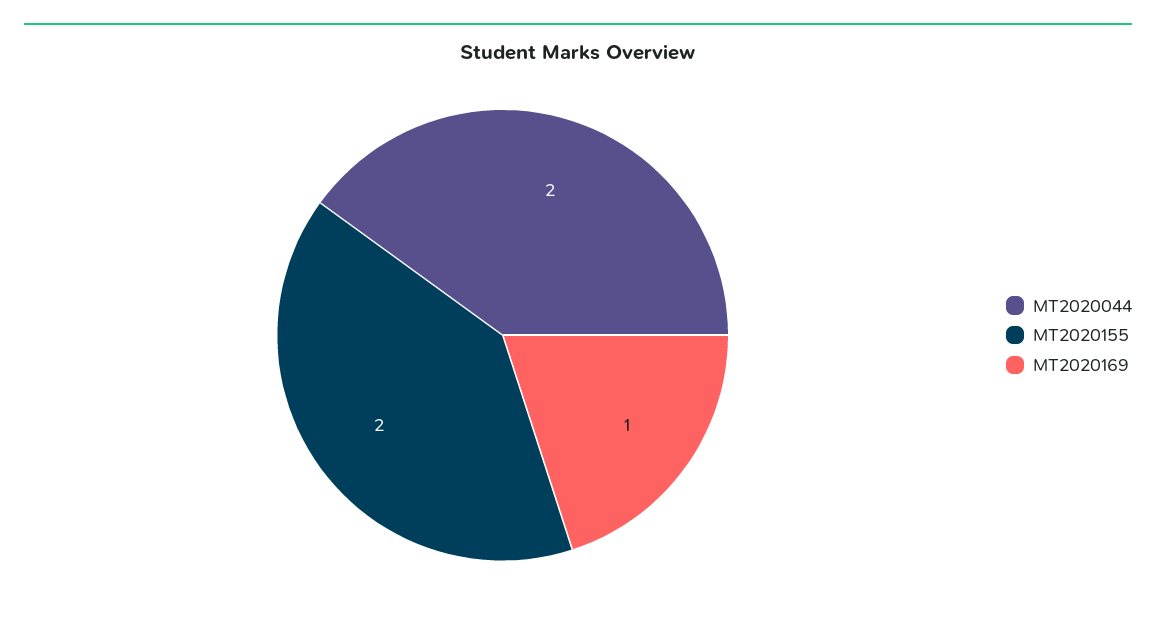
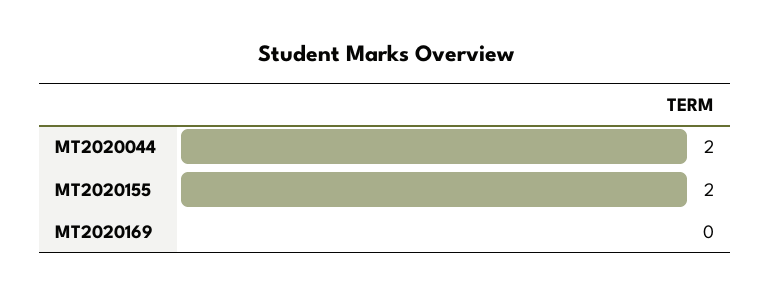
MT2020169: 1 -> 0

